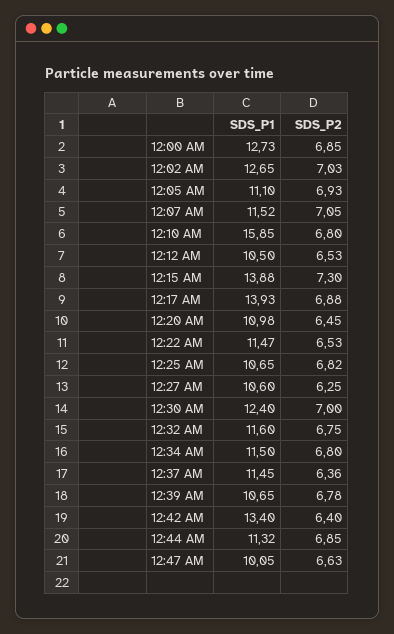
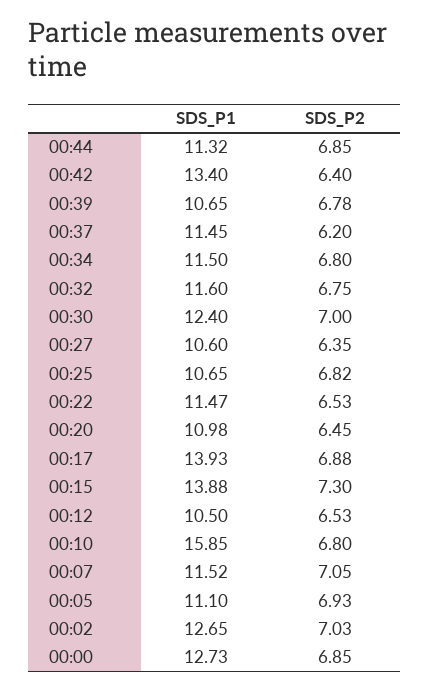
SDS_P2, 12:27 AM: 6.25 -> 6.35
SDS_P2, 12:37 AM: 6.36 -> 6.2
SDS_P1, 12:47 AM: 10.05 -> none
SDS_P2, 12:47 AM: 6.63 -> none

